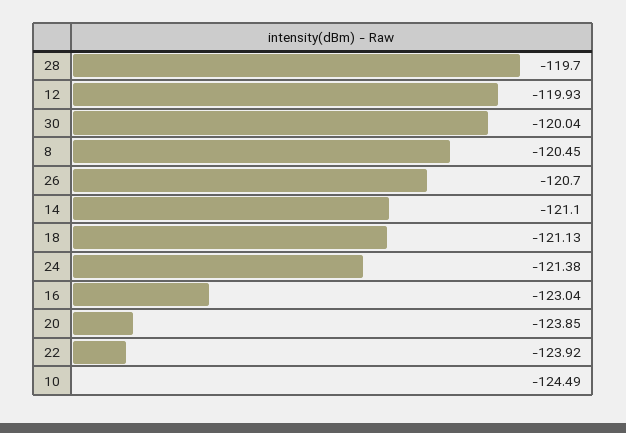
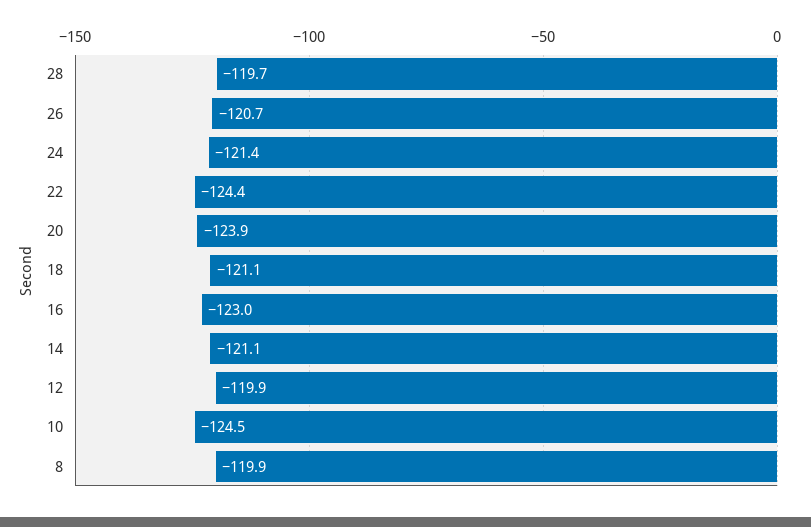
30: -120.04 -> none
8: -120.45 -> -119.9
22: -123.92 -> -124.4

